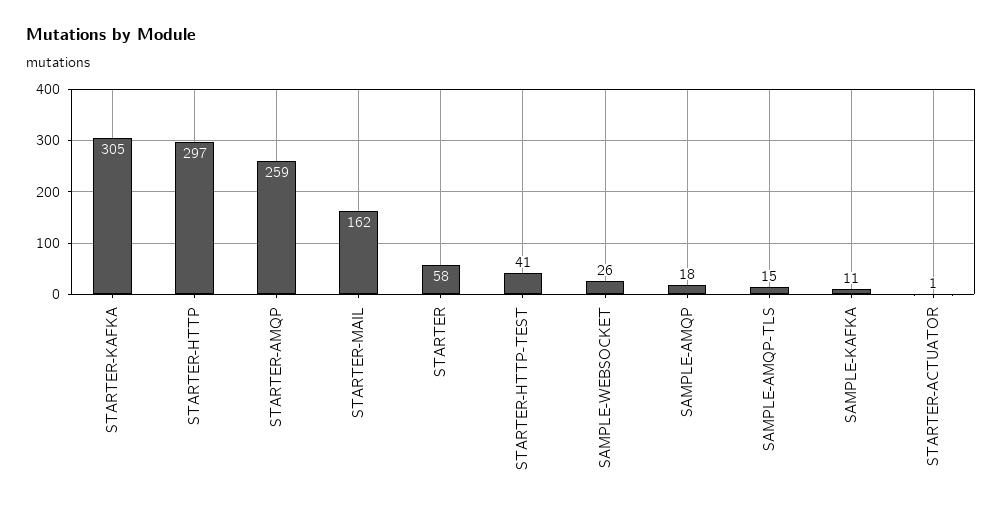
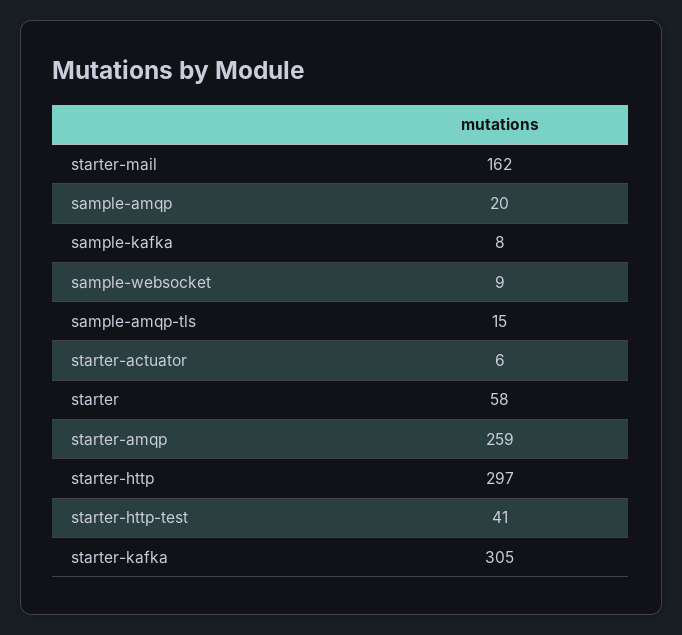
SAMPLE-WEBSOCKET: 26 -> 9
SAMPLE-AMQP: 18 -> 20
SAMPLE-KAFKA: 11 -> 8
STARTER-ACTUATOR: 1 -> 6

